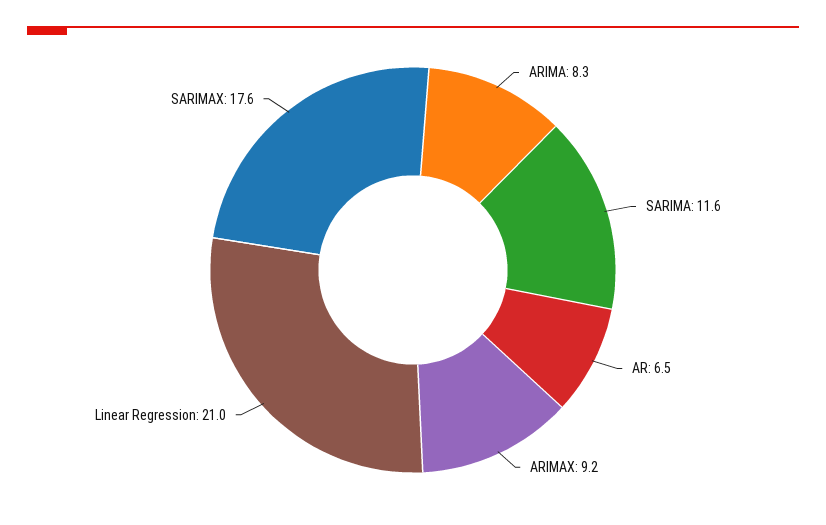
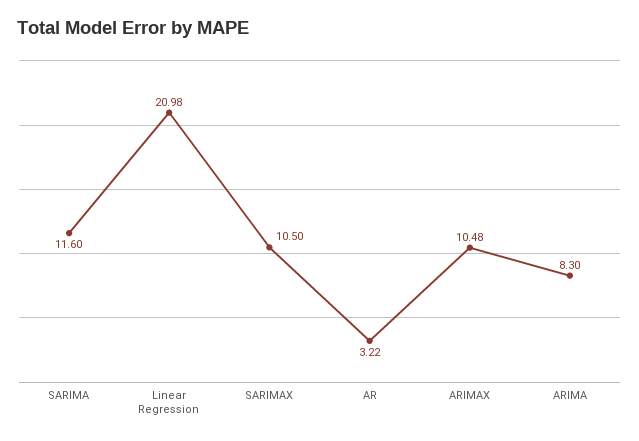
AR: 6.5 -> 3.22
ARIMAX: 9.2 -> 10.48
SARIMAX: 17.6 -> 10.5

